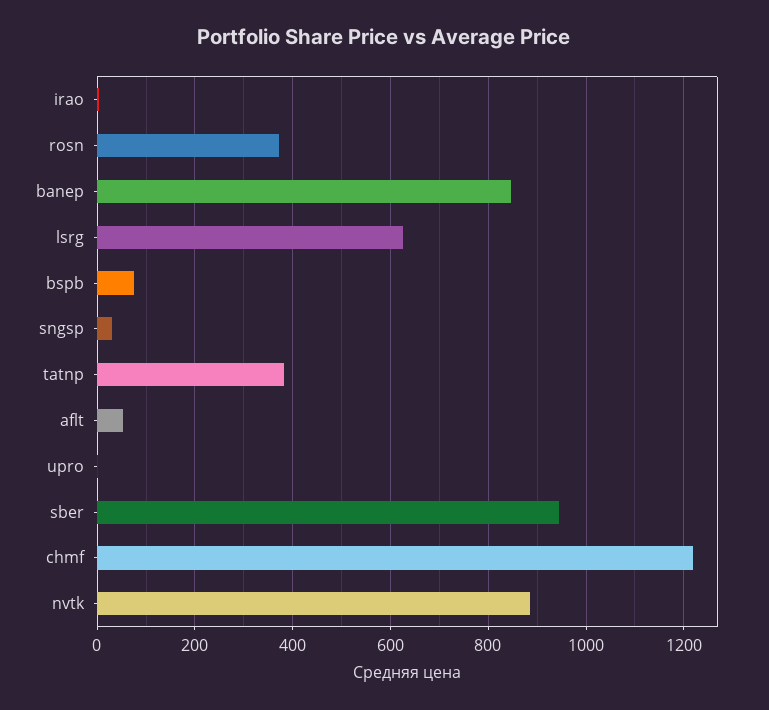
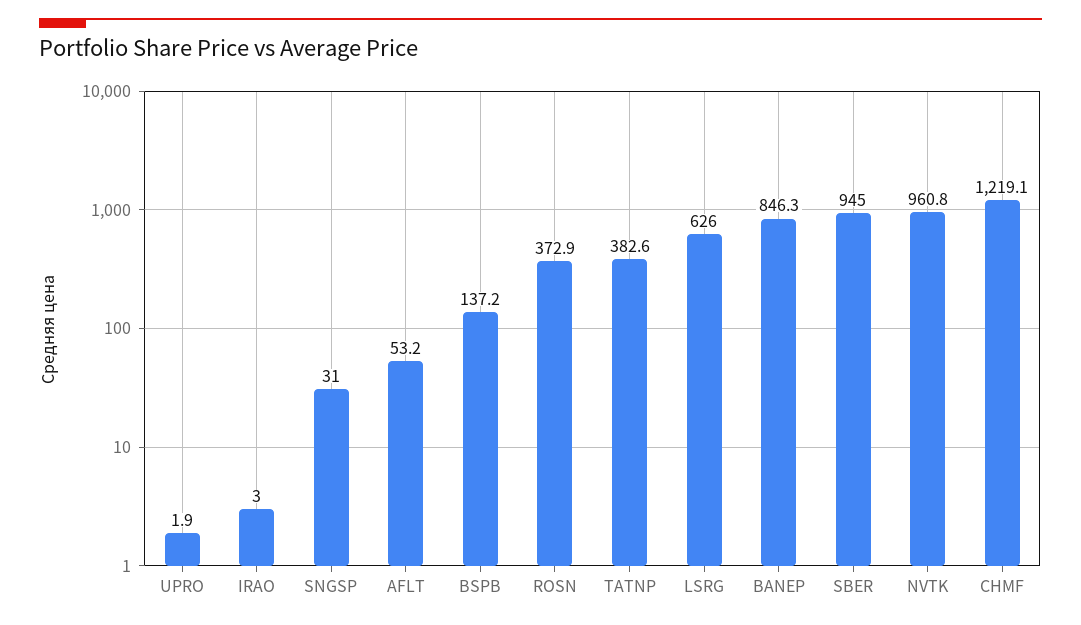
bspb: 80 -> 137.2
nvtk: 880 -> 960.8

